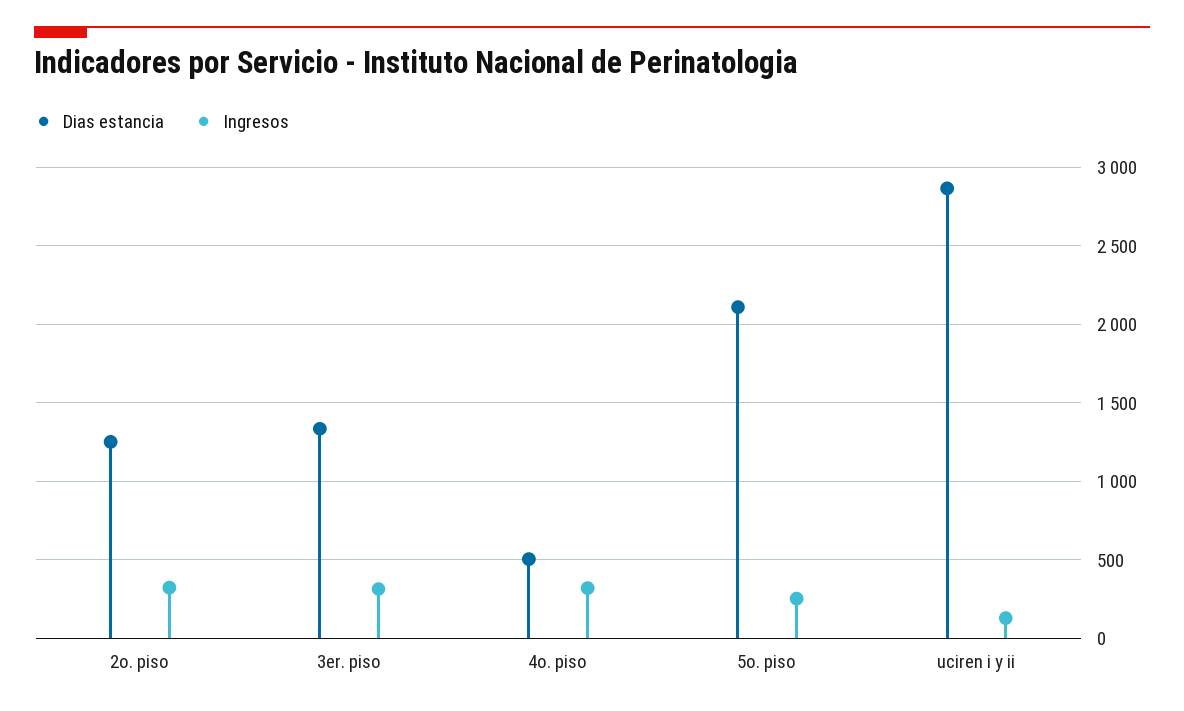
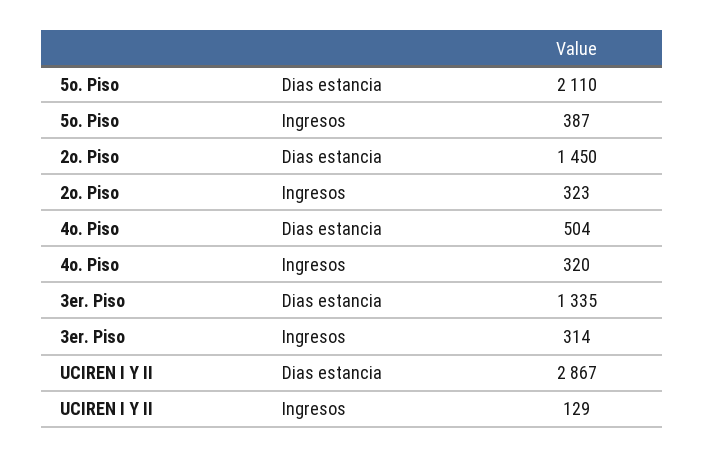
Dias estancia, 2o. piso: 1250 -> 1450
Ingresos, 5o. piso: 250 -> 387

